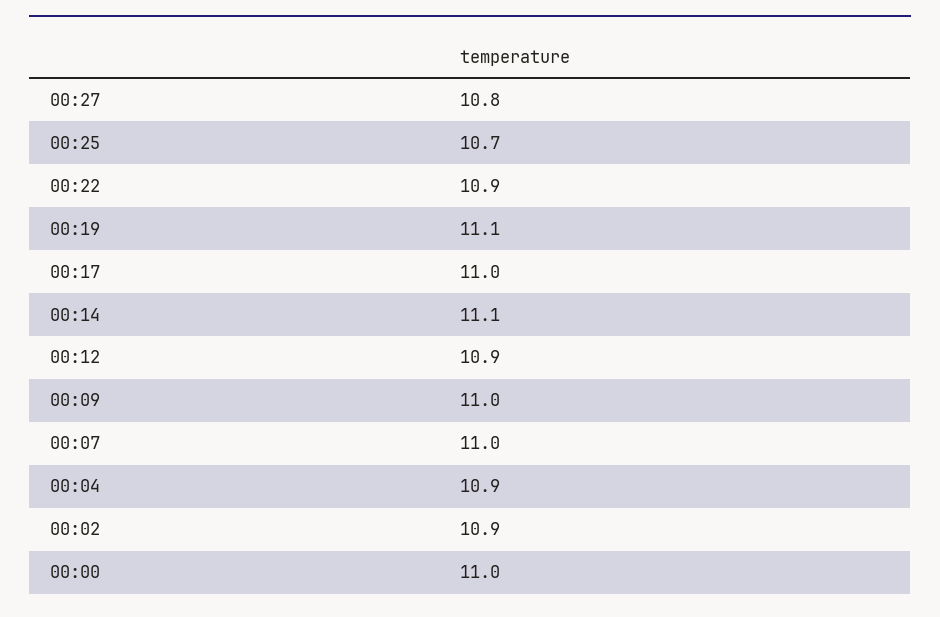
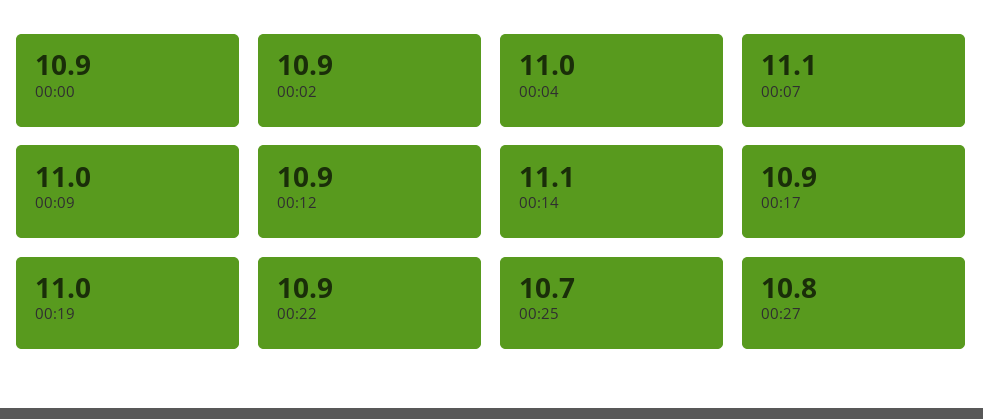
00:19: 11.1 -> 11
00:17: 11 -> 10.9
00:07: 11 -> 11.1
00:04: 10.9 -> 11
00:00: 11 -> 10.9

